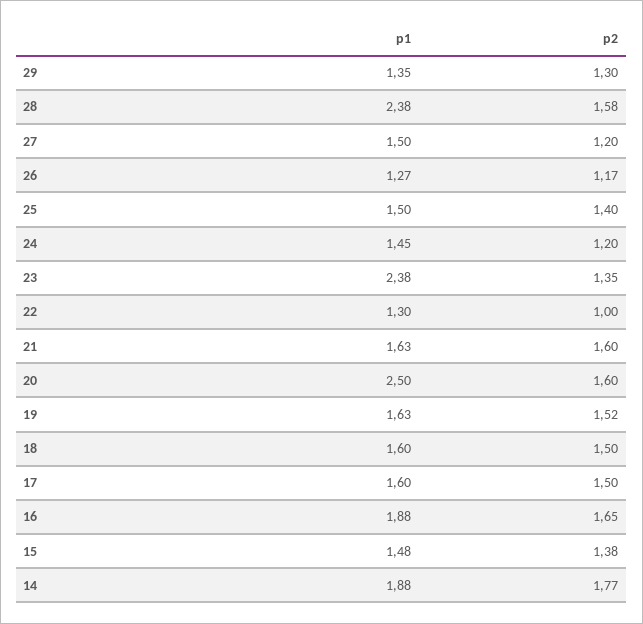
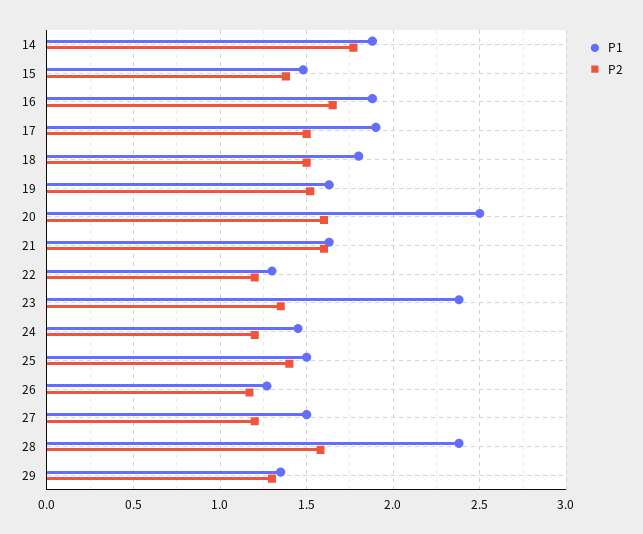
p2, 22: 1 -> 1.2
p1, 18: 1.6 -> 1.8
p1, 17: 1.6 -> 1.9

